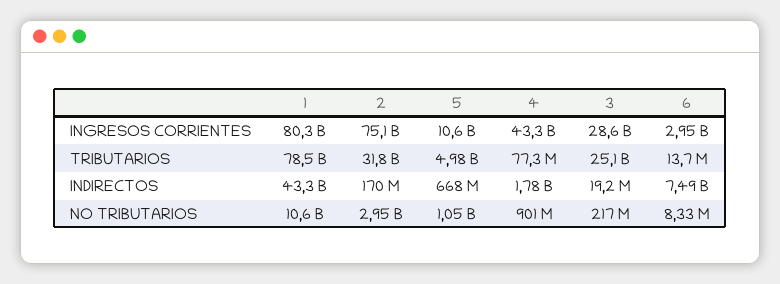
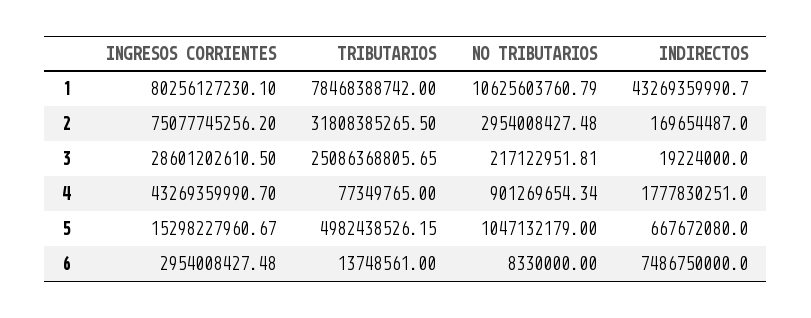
5, INGRESOS CORRIENTES: 10600000000 -> 15298227960.67

